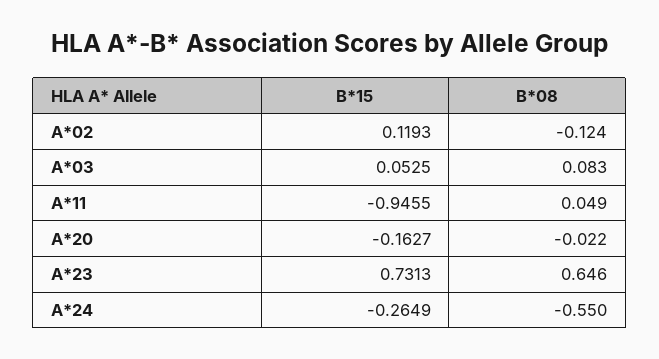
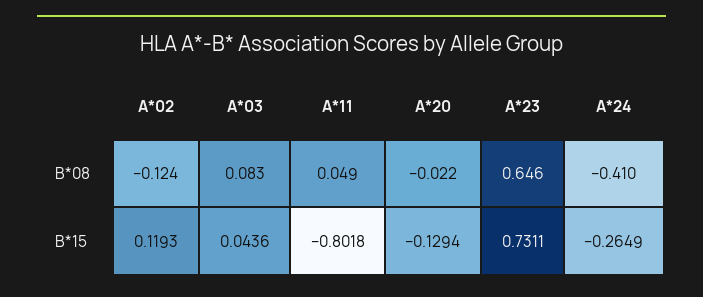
B*15, A*03: 0.0525 -> 0.0436
B*15, A*11: -0.9455 -> -0.8018
B*15, A*20: -0.1627 -> -0.1294
B*15, A*23: 0.7313 -> 0.7311
B*08, A*24: -0.55 -> -0.41

